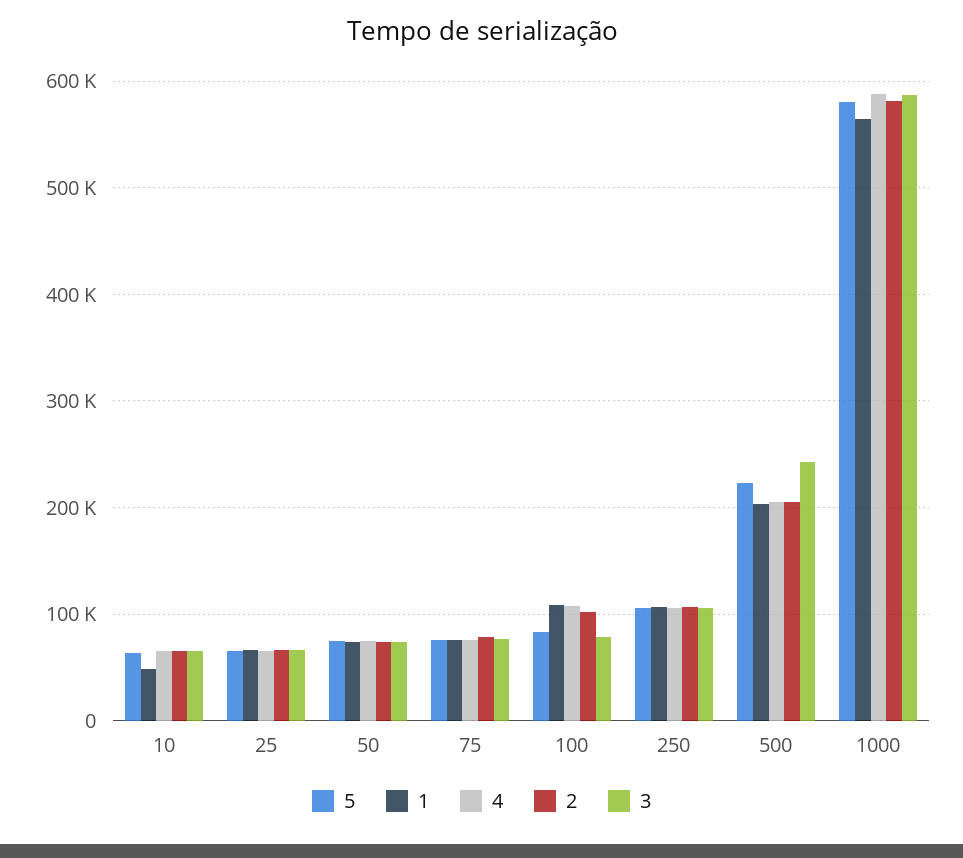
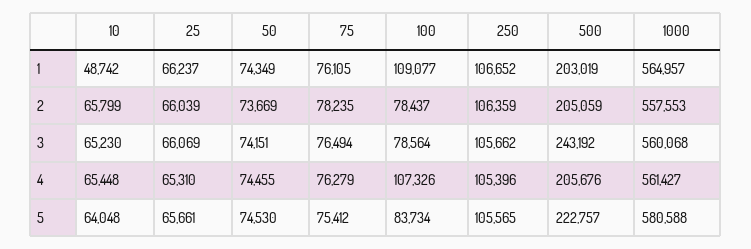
2, 100: 100000 -> 78437
4, 1000: 590000 -> 561427
2, 1000: 580000 -> 557553
3, 1000: 590000 -> 560068

